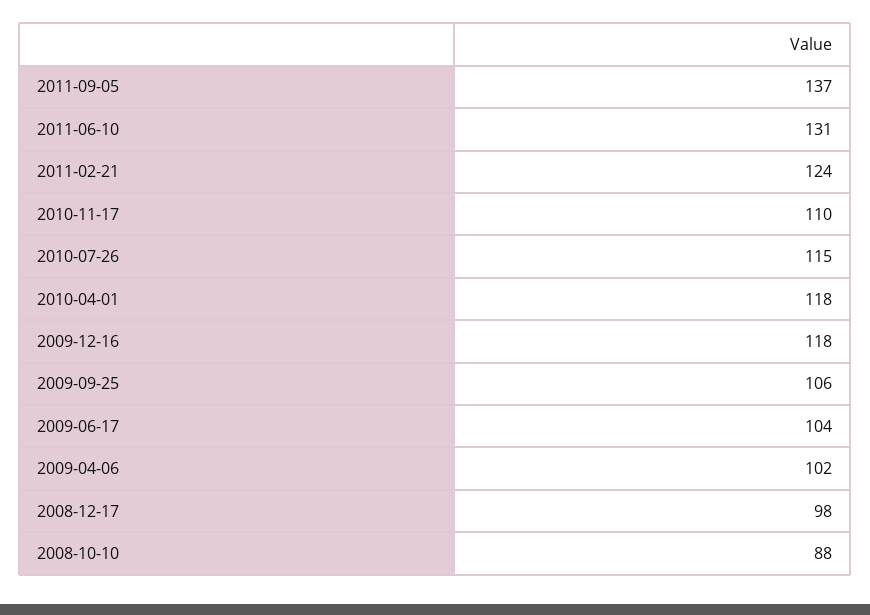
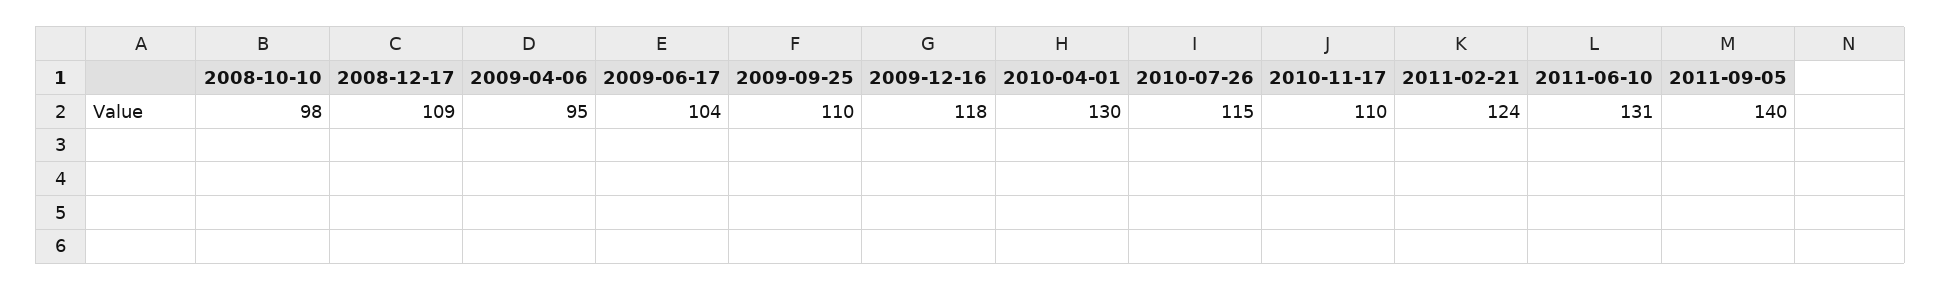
2011-09-05: 137 -> 140
2010-04-01: 118 -> 130
2009-09-25: 106 -> 110
2009-04-06: 102 -> 95
2008-12-17: 98 -> 109
2008-10-10: 88 -> 98

